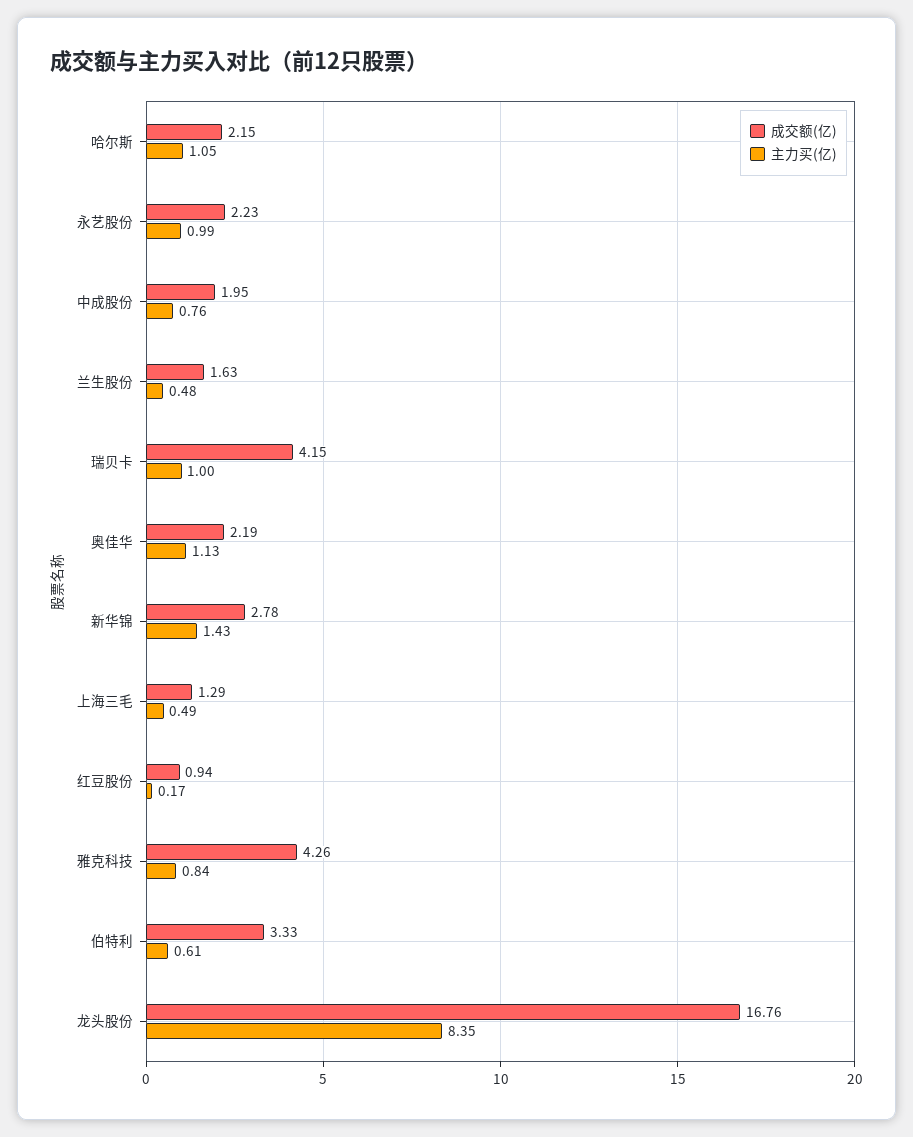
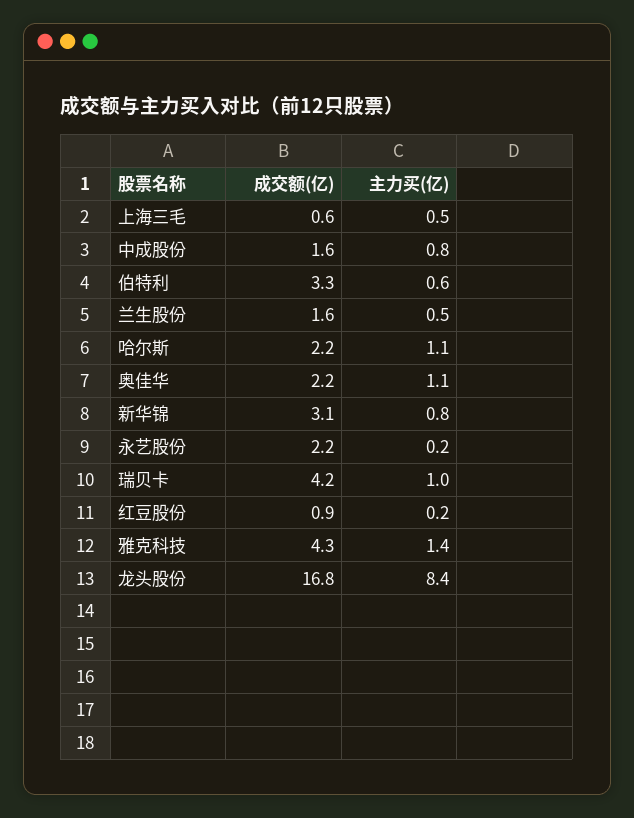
主力买(亿), 永艺股份: 0.99 -> 0.2
成交额(亿), 中成股份: 1.95 -> 1.6
成交额(亿), 新华锦: 2.78 -> 3.1
主力买(亿), 新华锦: 1.43 -> 0.8
成交额(亿), 上海三毛: 1.29 -> 0.6
主力买(亿), 雅克科技: 0.84 -> 1.4

